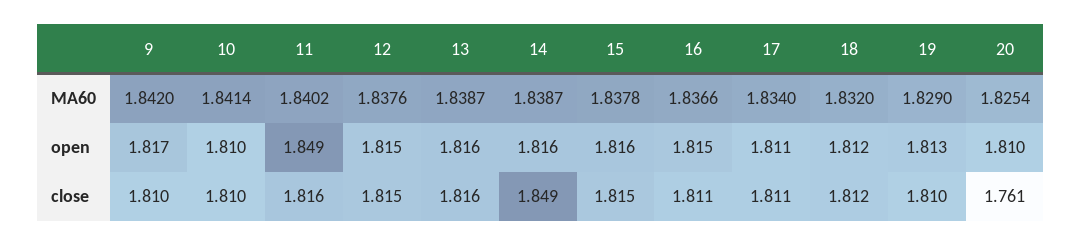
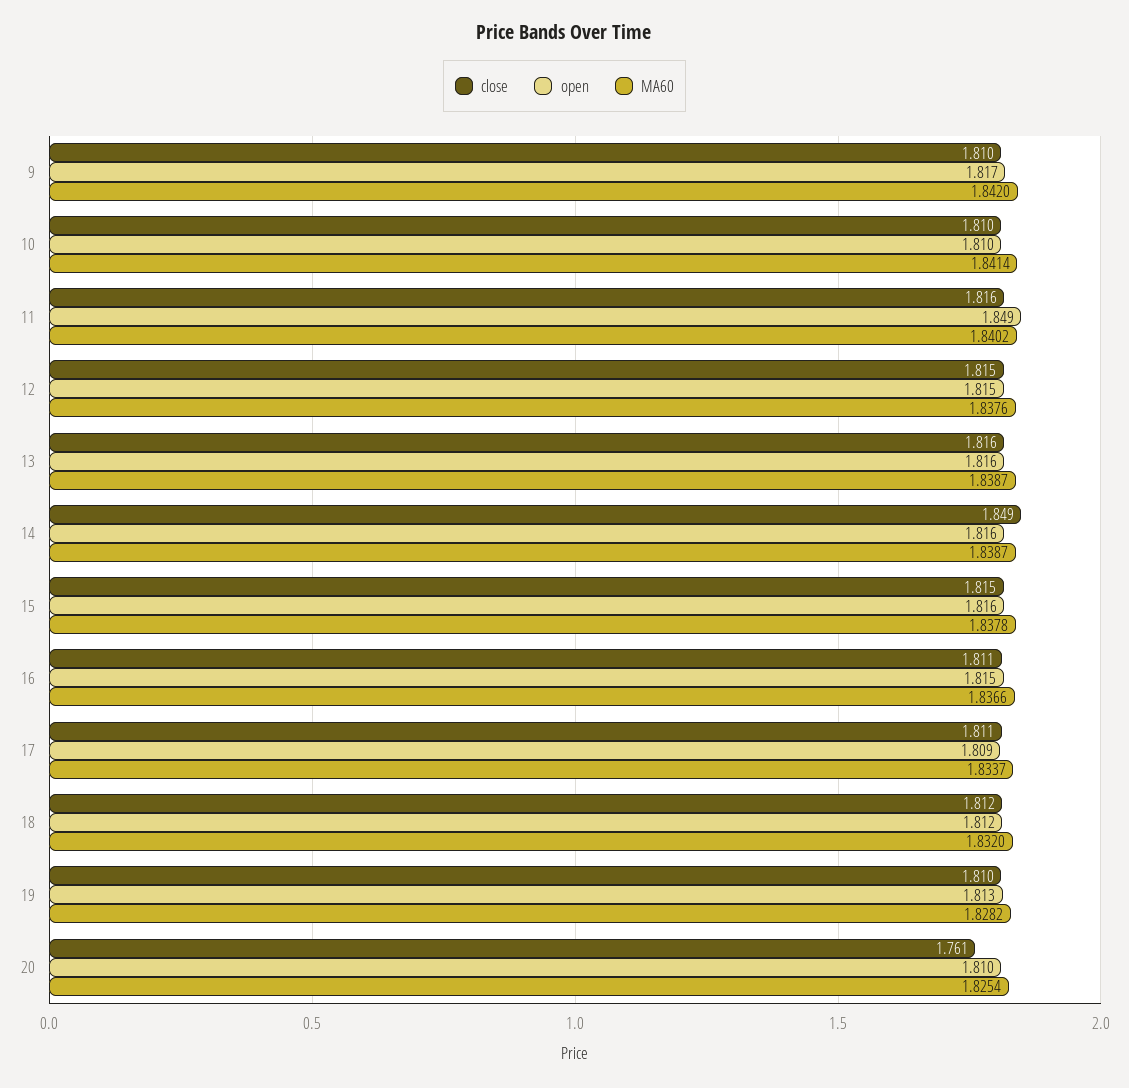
MA60, 17: 1.834 -> 1.8337
MA60, 19: 1.829 -> 1.8282
open, 17: 1.811 -> 1.809

